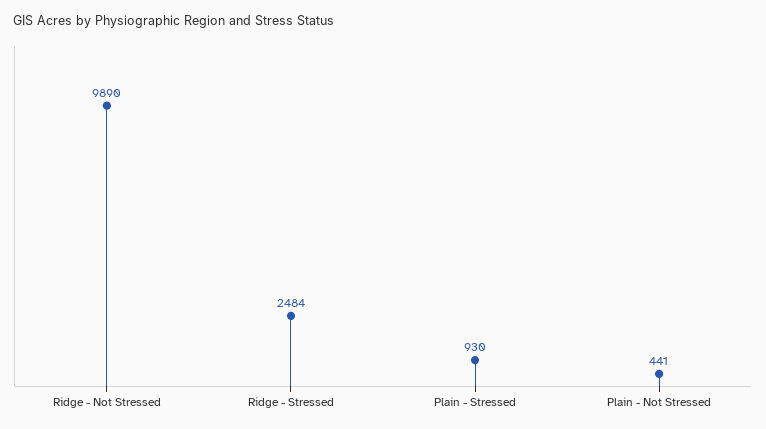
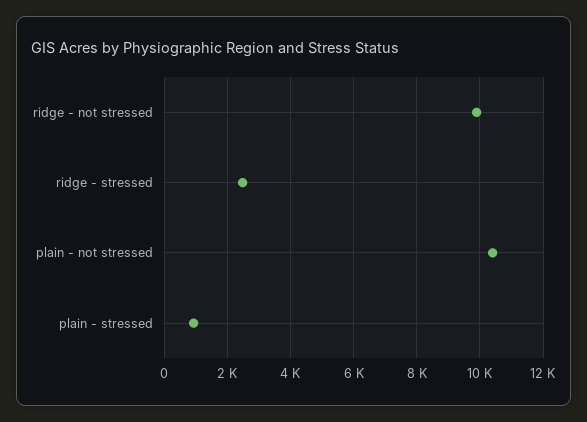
Plain - Not Stressed: 441 -> 10400

